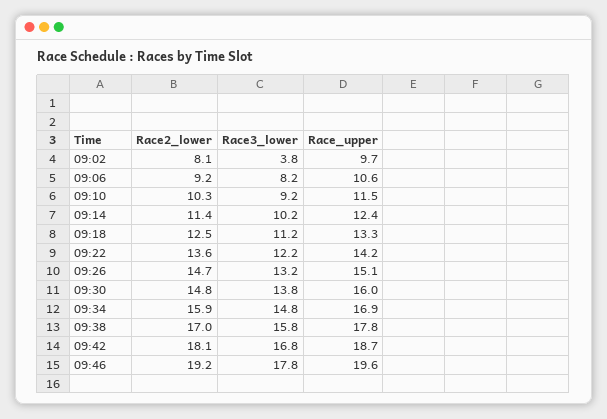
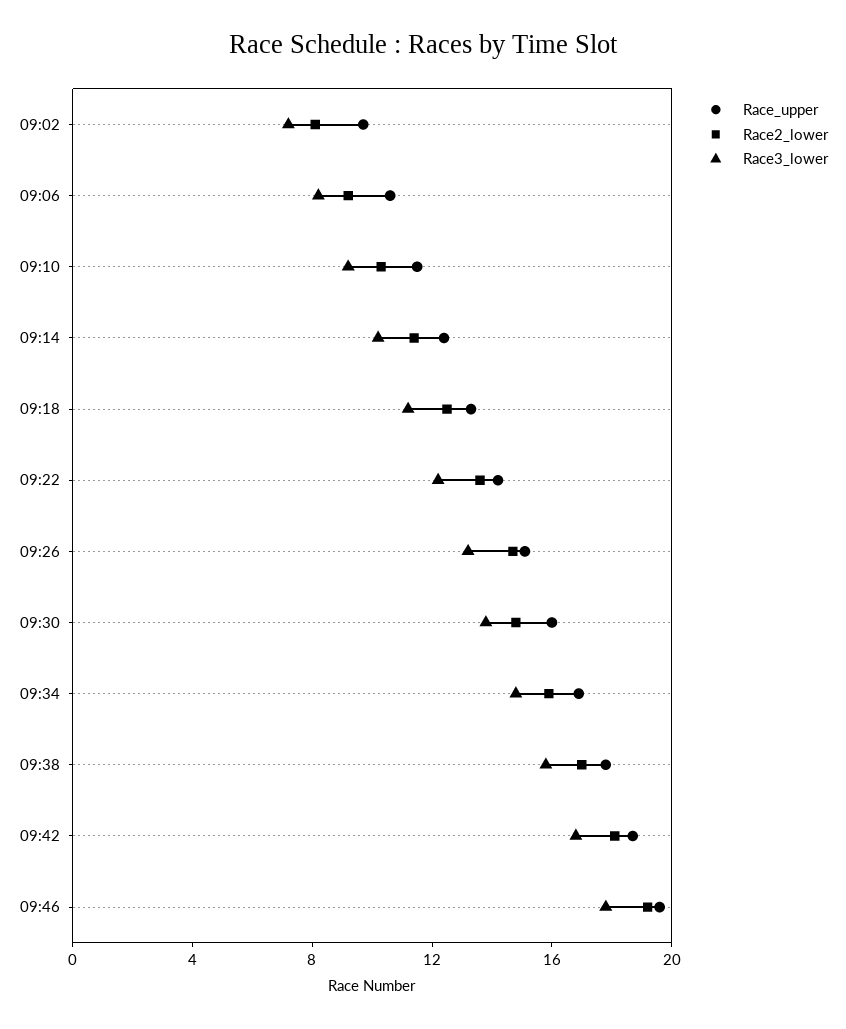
Race3_lower, 09:02: 3.8 -> 7

